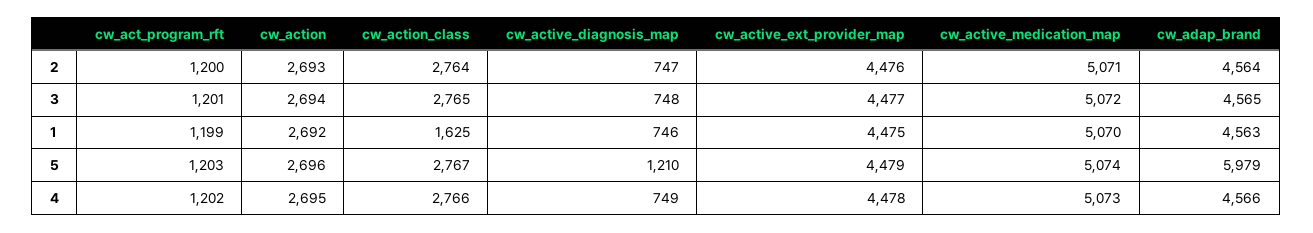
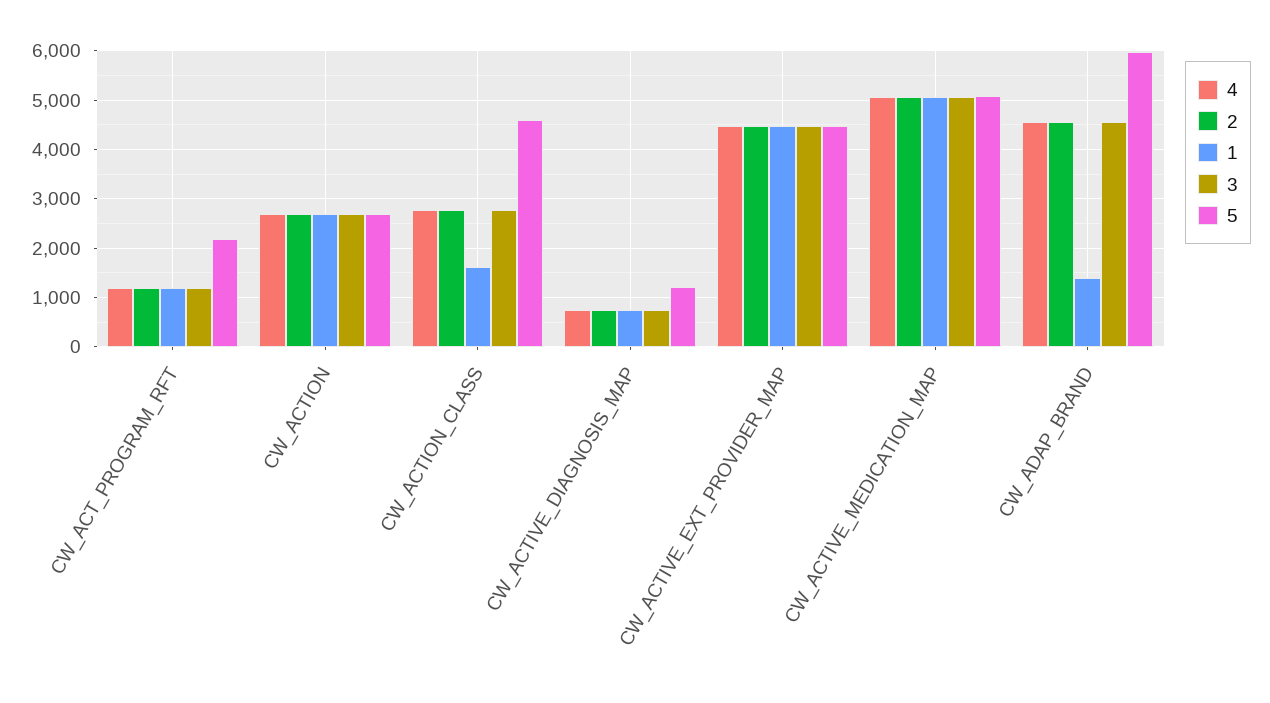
1, cw_adap_brand: 4563 -> 1400
5, cw_act_program_rft: 1203 -> 2200
5, cw_action_class: 2767 -> 4600

